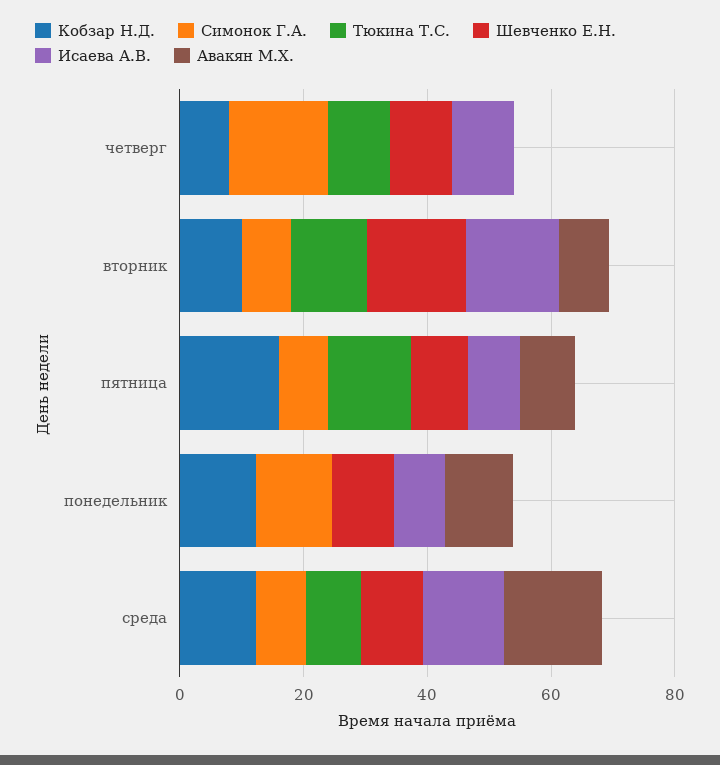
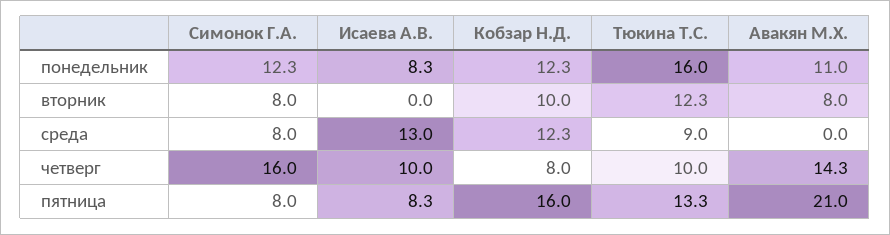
Шевченко Е.Н., четверг: 10 -> none
Авакян М.Х., четверг: 0 -> 14.3
Шевченко Е.Н., вторник: 15 -> none
Исаева А.В., вторник: 15 -> 0
Шевченко Е.Н., пятница: 10 -> none
Авакян М.Х., пятница: 10 -> 21
Тюкина Т.С., понедельник: 0 -> 16
Шевченко Е.Н., понедельник: 10 -> none
Шевченко Е.Н., среда: 10 -> none
Авакян М.Х., среда: 15 -> 0

